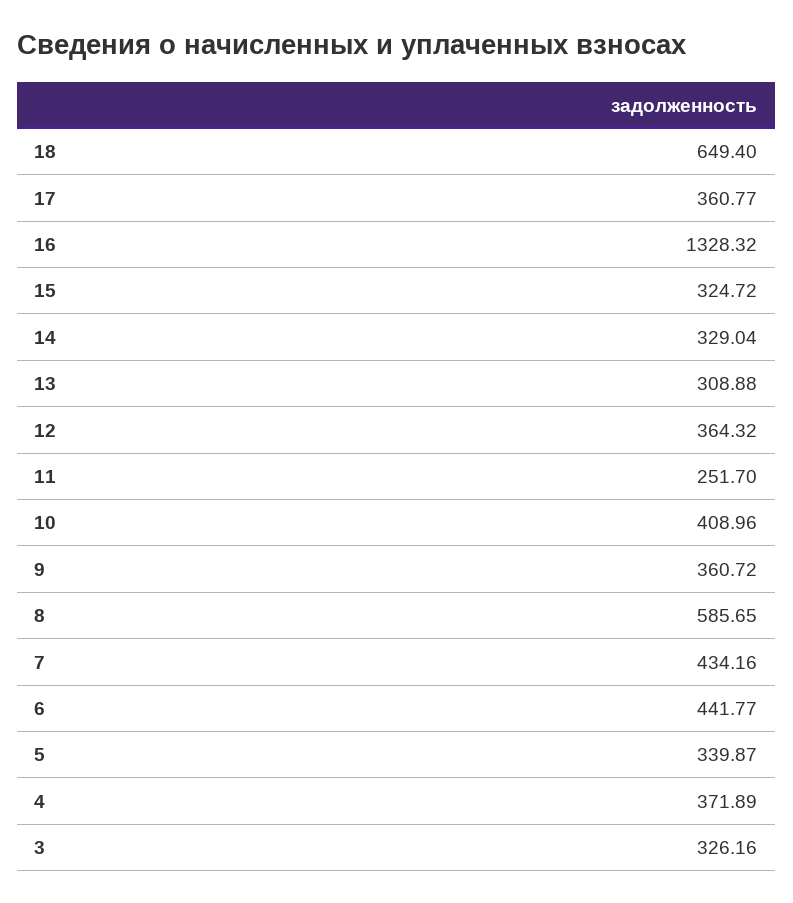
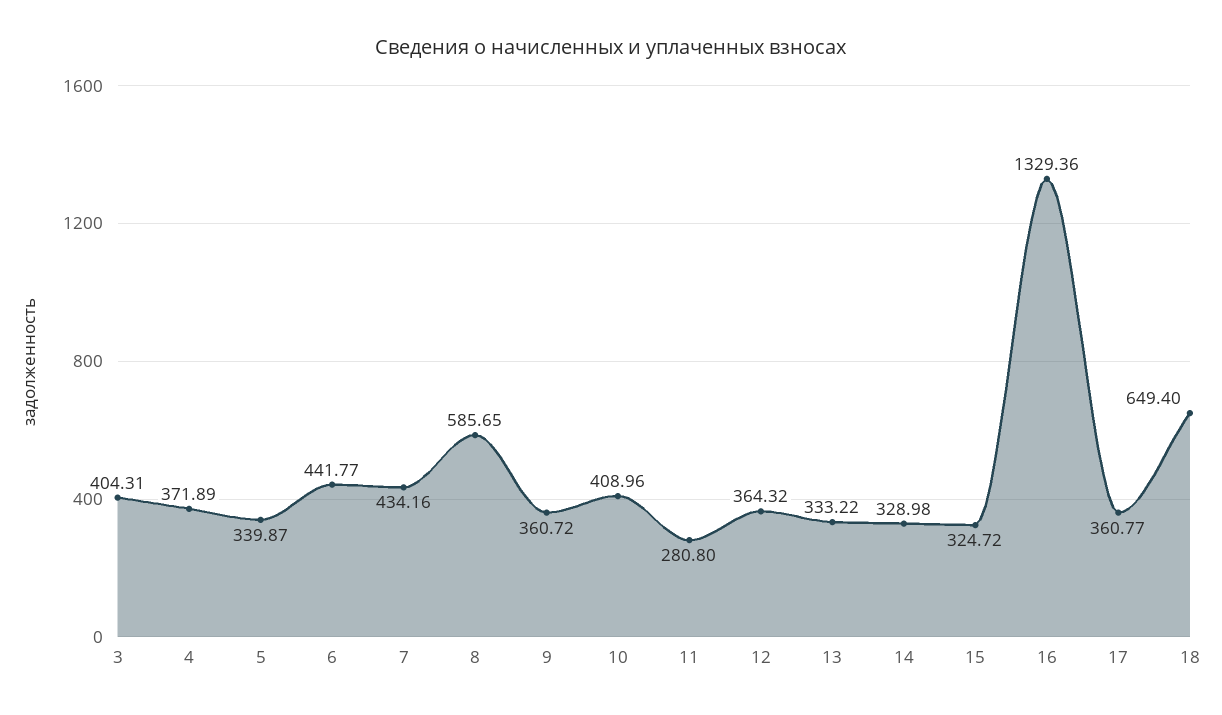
16: 1328.32 -> 1329.36
14: 329.04 -> 328.98
13: 308.88 -> 333.22
11: 251.7 -> 280.8
3: 326.16 -> 404.31

